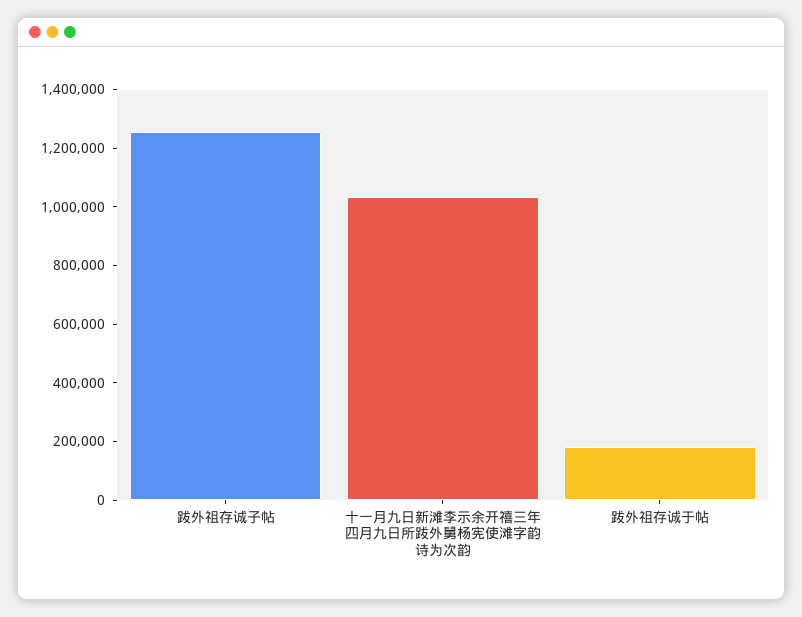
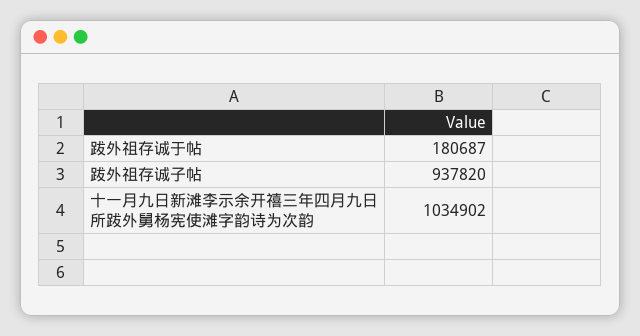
跋外祖存诚子帖: 1250000 -> 937820

